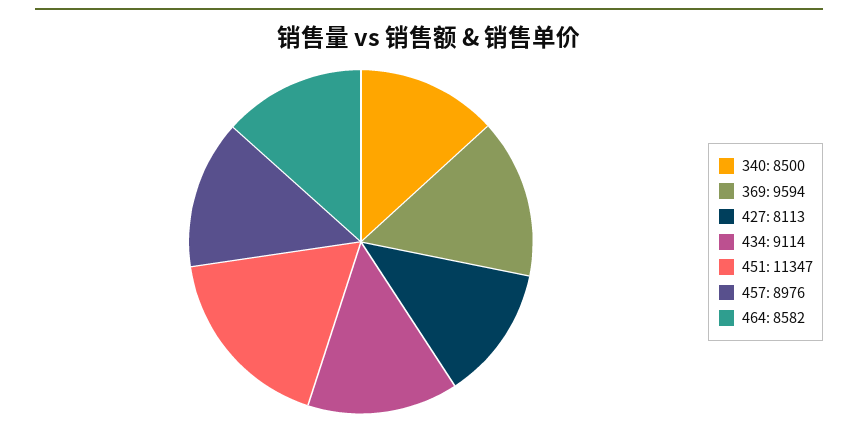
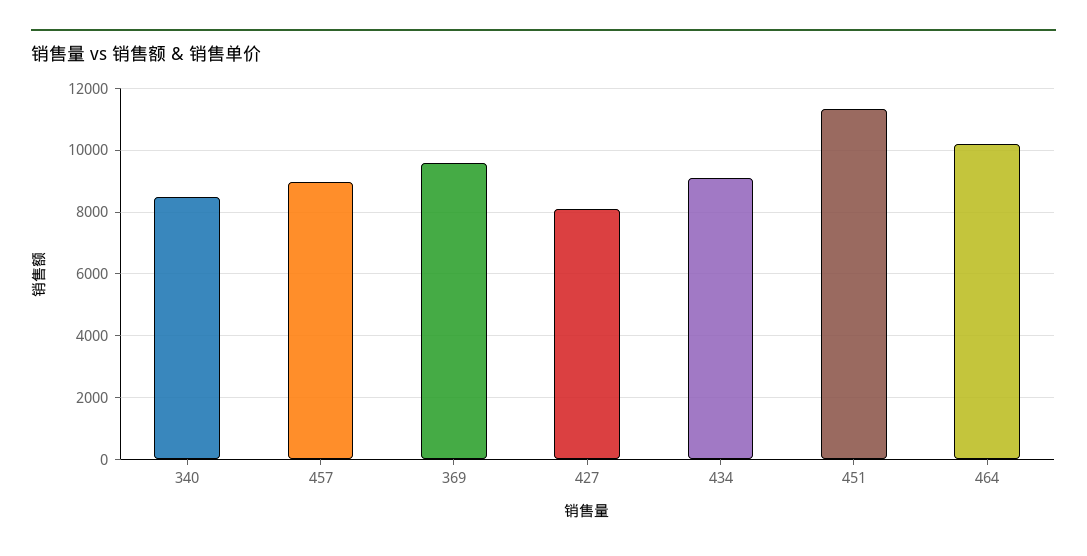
464: 8582 -> 10200

